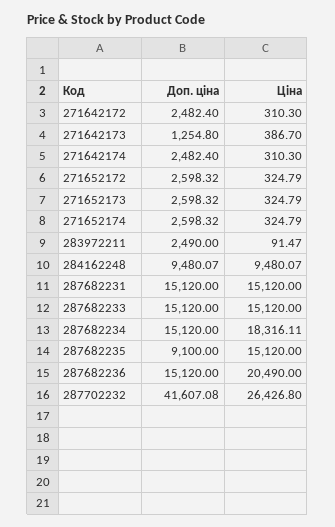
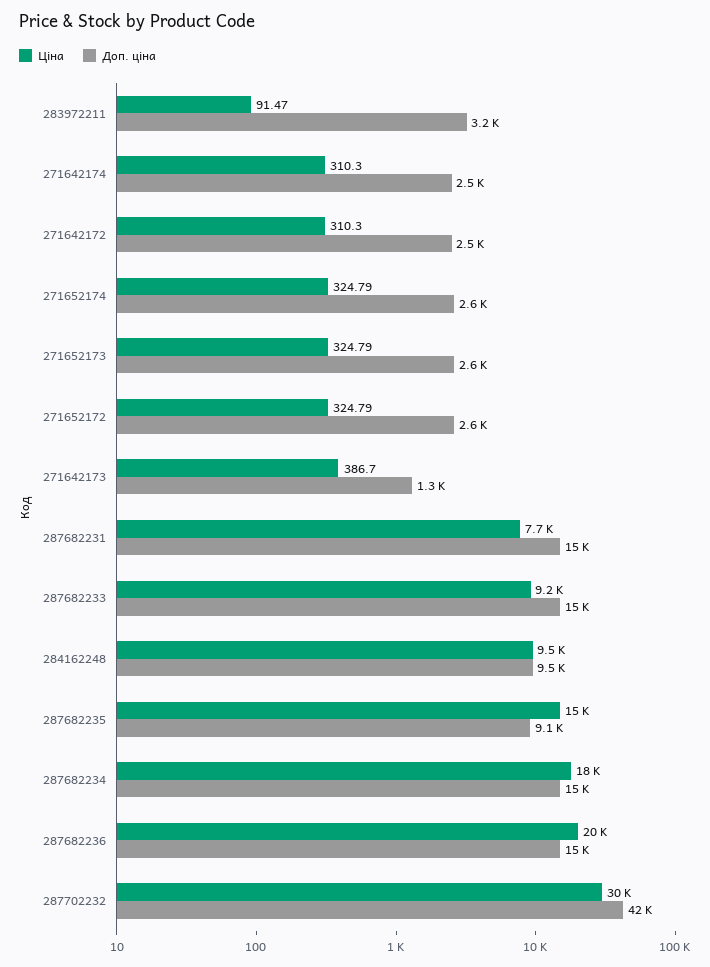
Доп. ціна, 283972211: 2490 -> 3200
Ціна, 287682231: 15120 -> 7700
Ціна, 287682233: 15120 -> 9200
Ціна, 287702232: 26426.8 -> 30000

